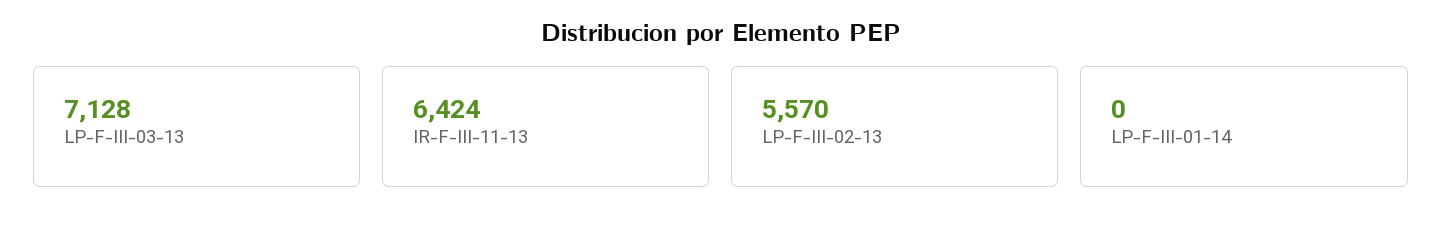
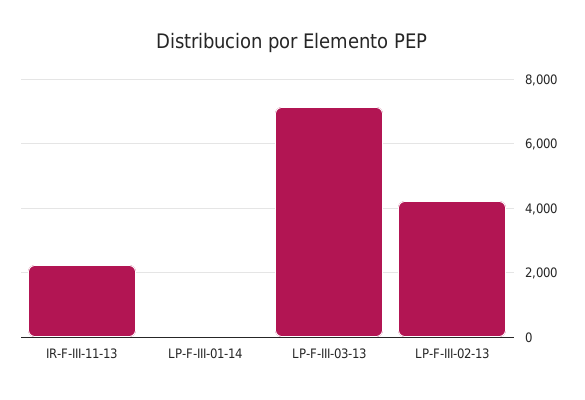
IR-F-III-11-13: 6424 -> 2200
LP-F-III-02-13: 5570 -> 4200

